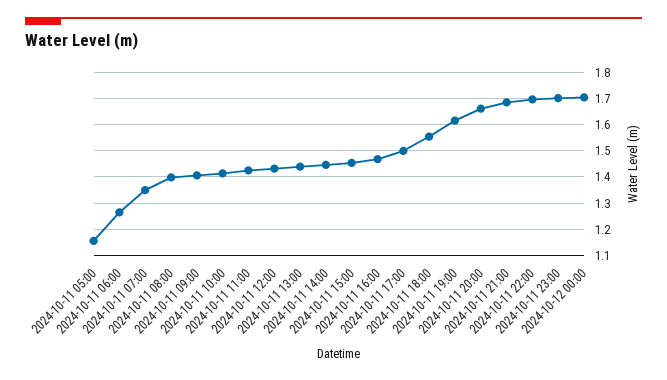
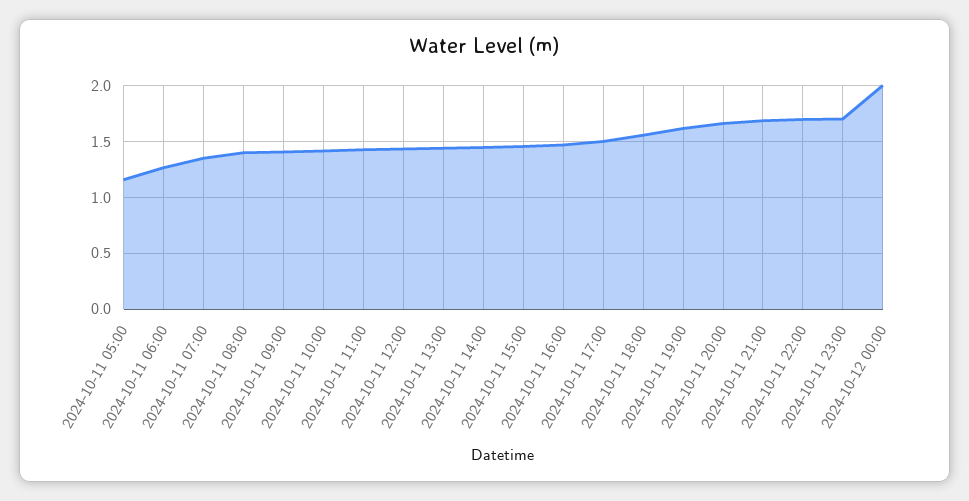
2024-10-12 00:00: 1.7 -> 2

